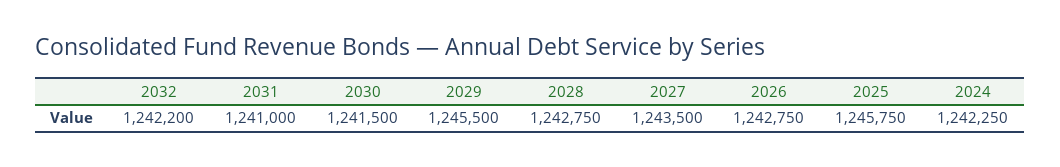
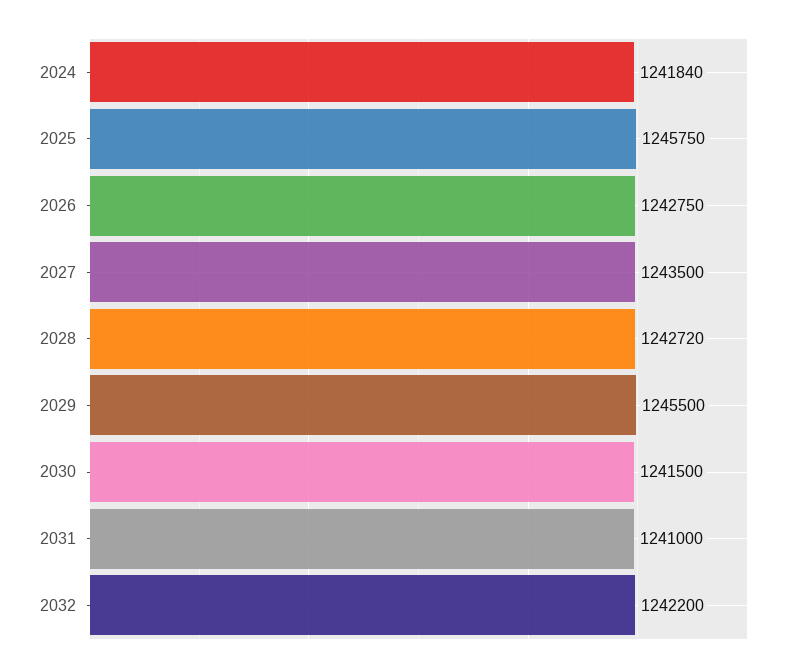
2028: 1242750 -> 1242720
2024: 1242250 -> 1241840

